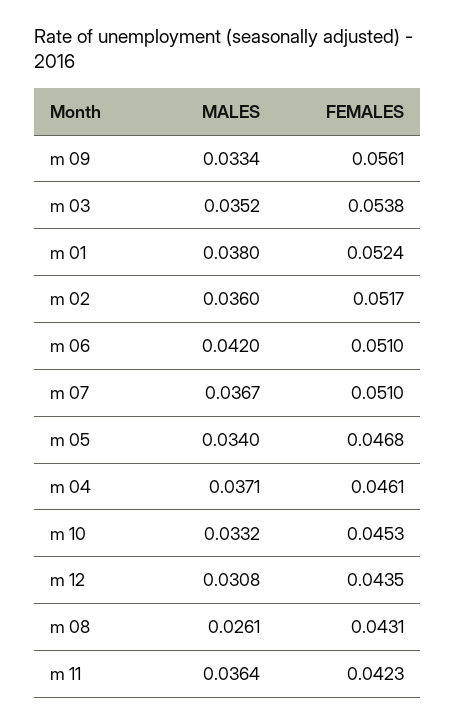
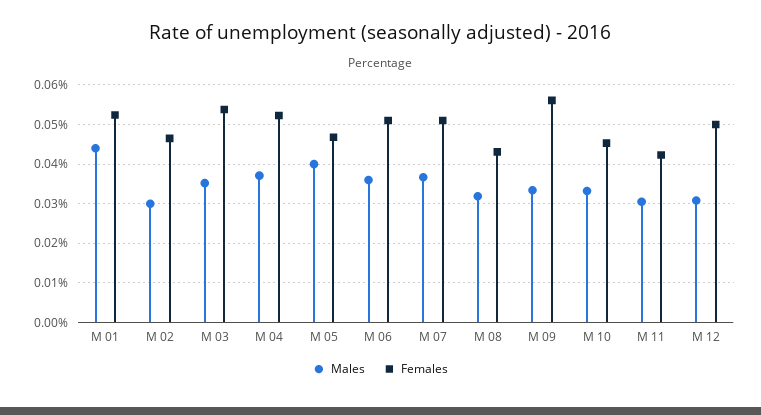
MALES, m 01: 0.038 -> 0.044
MALES, m 02: 0.036 -> 0.03
FEMALES, m 02: 0.0517 -> 0.046
MALES, m 06: 0.042 -> 0.036
MALES, m 05: 0.034 -> 0.04
FEMALES, m 04: 0.0461 -> 0.052
FEMALES, m 12: 0.0435 -> 0.05
MALES, m 08: 0.0261 -> 0.032
MALES, m 11: 0.0364 -> 0.03

